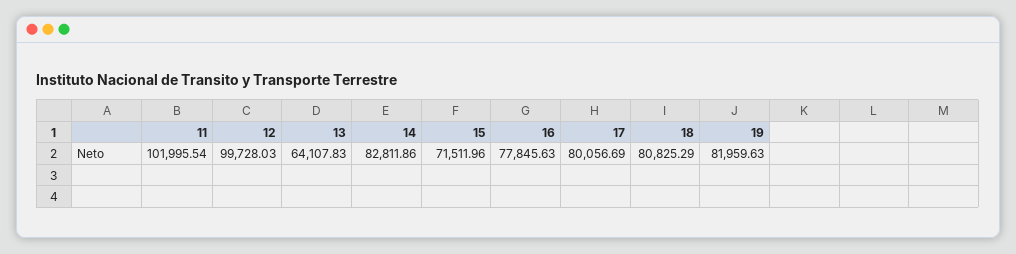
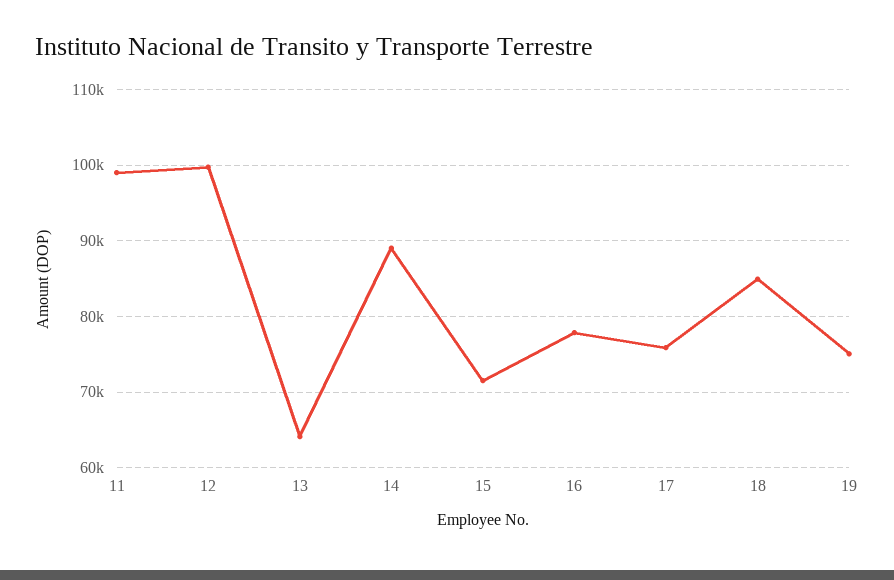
11: 101995.54 -> 99000
14: 82811.86 -> 89000
17: 80056.69 -> 76000
18: 80825.29 -> 85000
19: 81959.63 -> 75000

